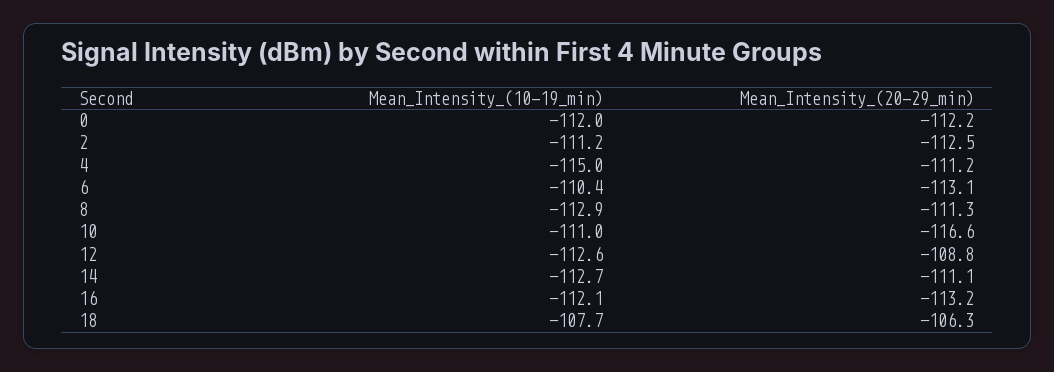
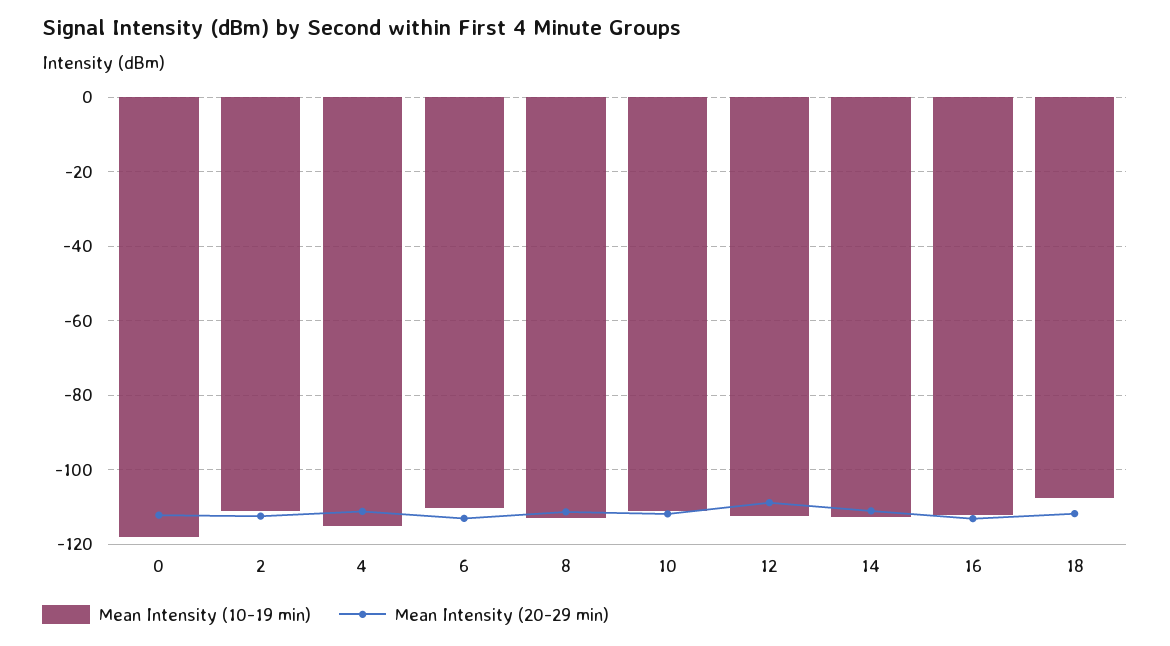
Mean_Intensity_(10-19_min), 0: -112 -> -118
Mean_Intensity_(20-29_min), 10: -116.6 -> -112
Mean_Intensity_(20-29_min), 18: -106.3 -> -112

